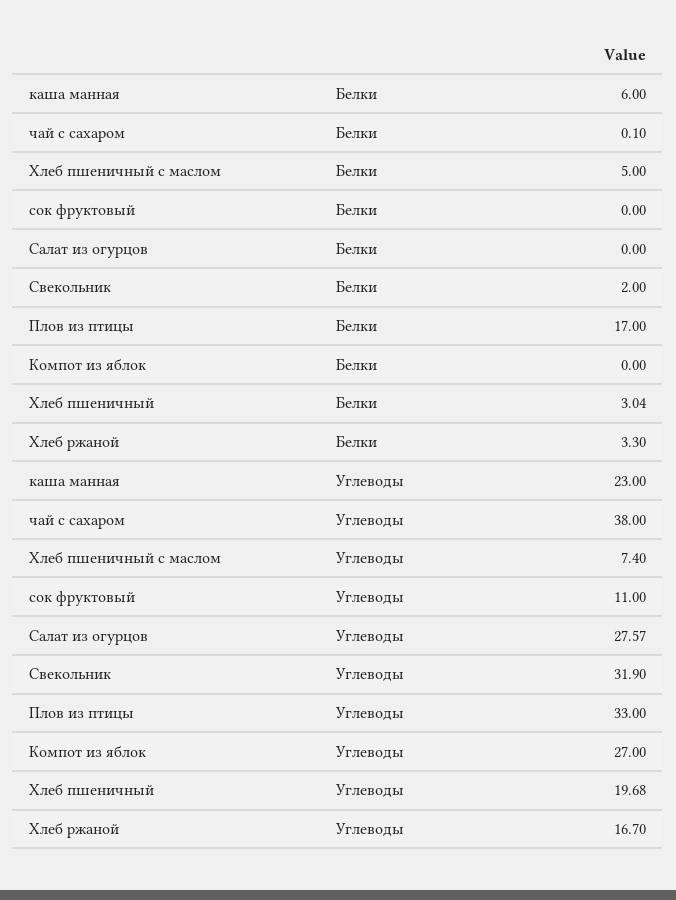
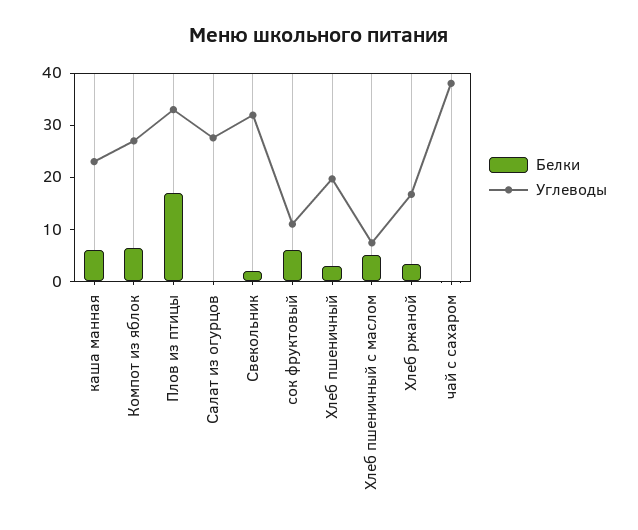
Белки, сок фруктовый: 0 -> 6
Белки, Компот из яблок: 0 -> 6

